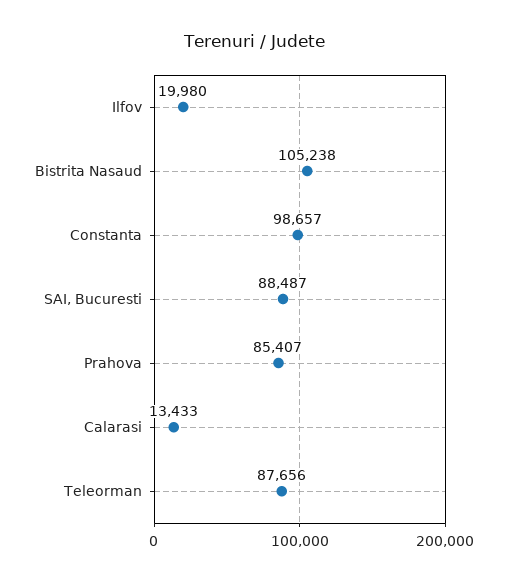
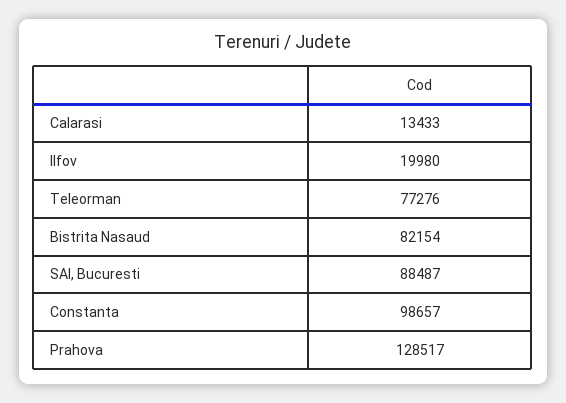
Bistrita Nasaud: 105238 -> 82154
Prahova: 85407 -> 128517
Teleorman: 87656 -> 77276

